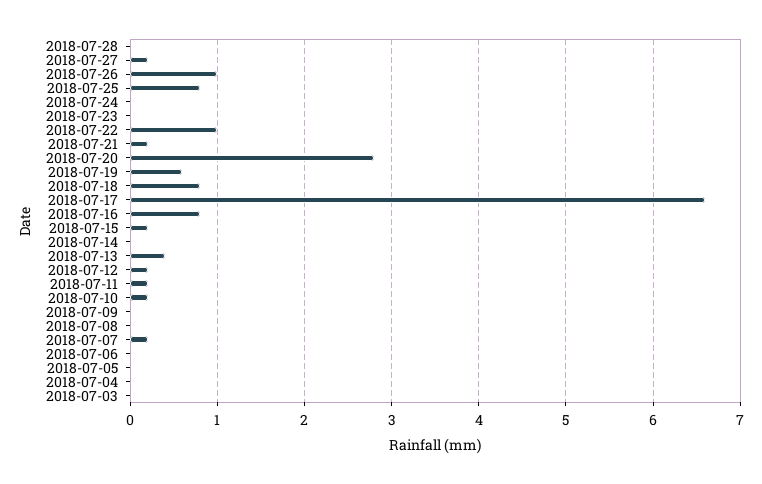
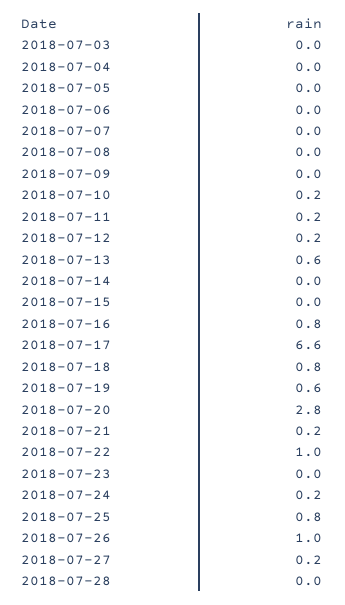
2018-07-24: 0 -> 0.2
2018-07-15: 0.2 -> 0
2018-07-13: 0.4 -> 0.6
2018-07-07: 0.2 -> 0

